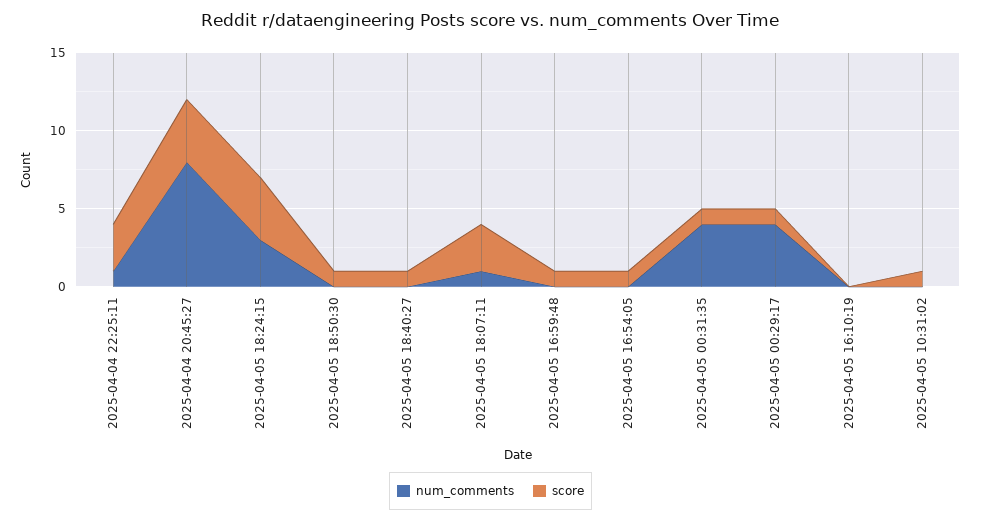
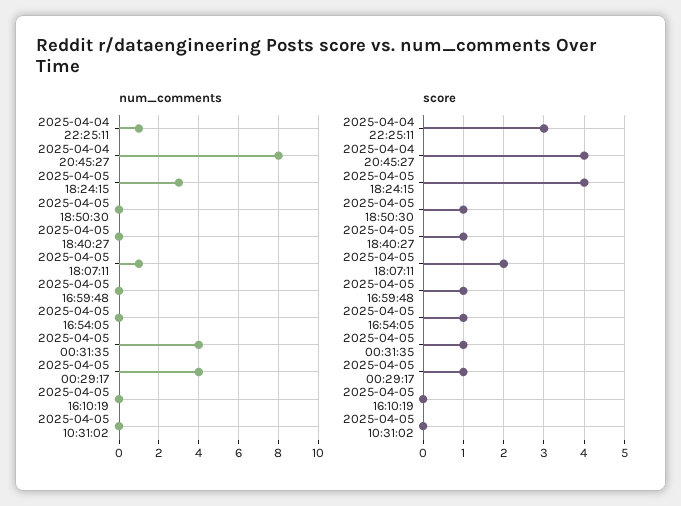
score, 2025-04-05 18:07:11: 3 -> 2
score, 2025-04-05 10:31:02: 1 -> 0

